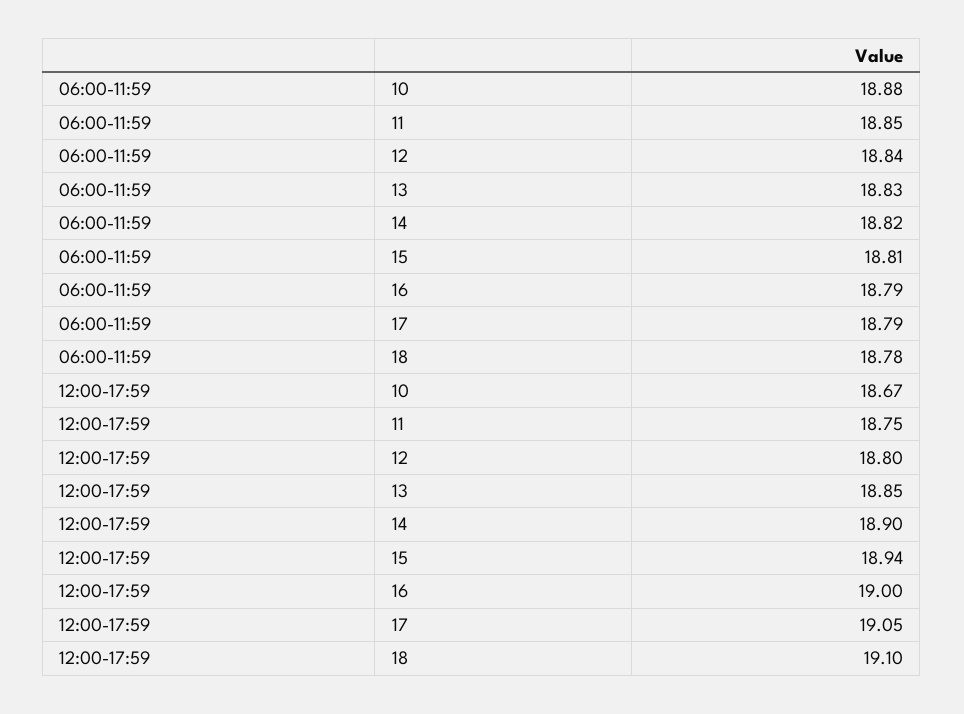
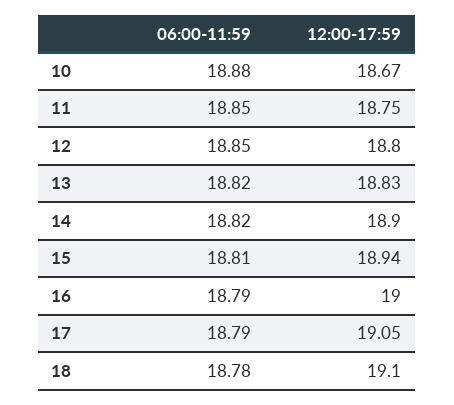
06:00-11:59, 12: 18.84 -> 18.85
06:00-11:59, 13: 18.83 -> 18.82
12:00-17:59, 13: 18.85 -> 18.83

